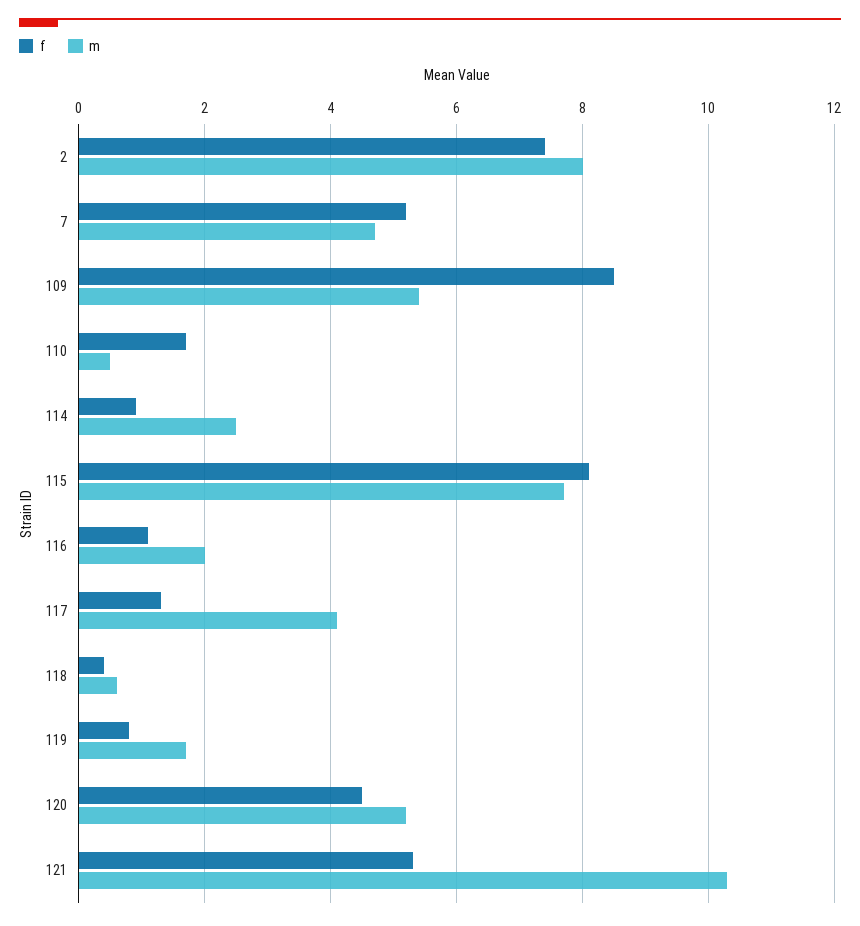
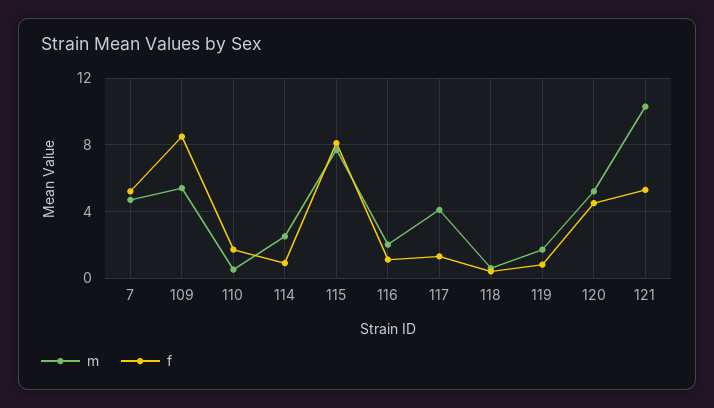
f, 2: 7.5 -> none
m, 2: 8 -> none

